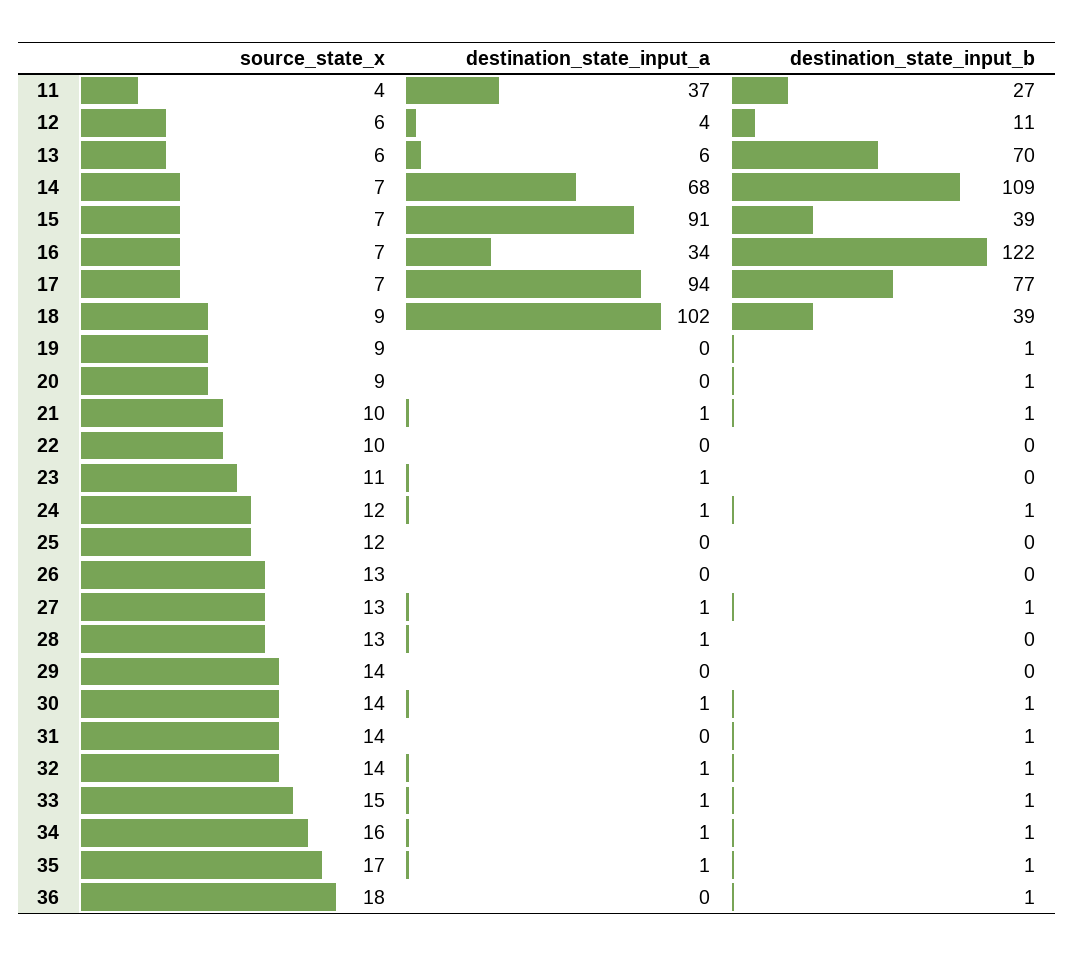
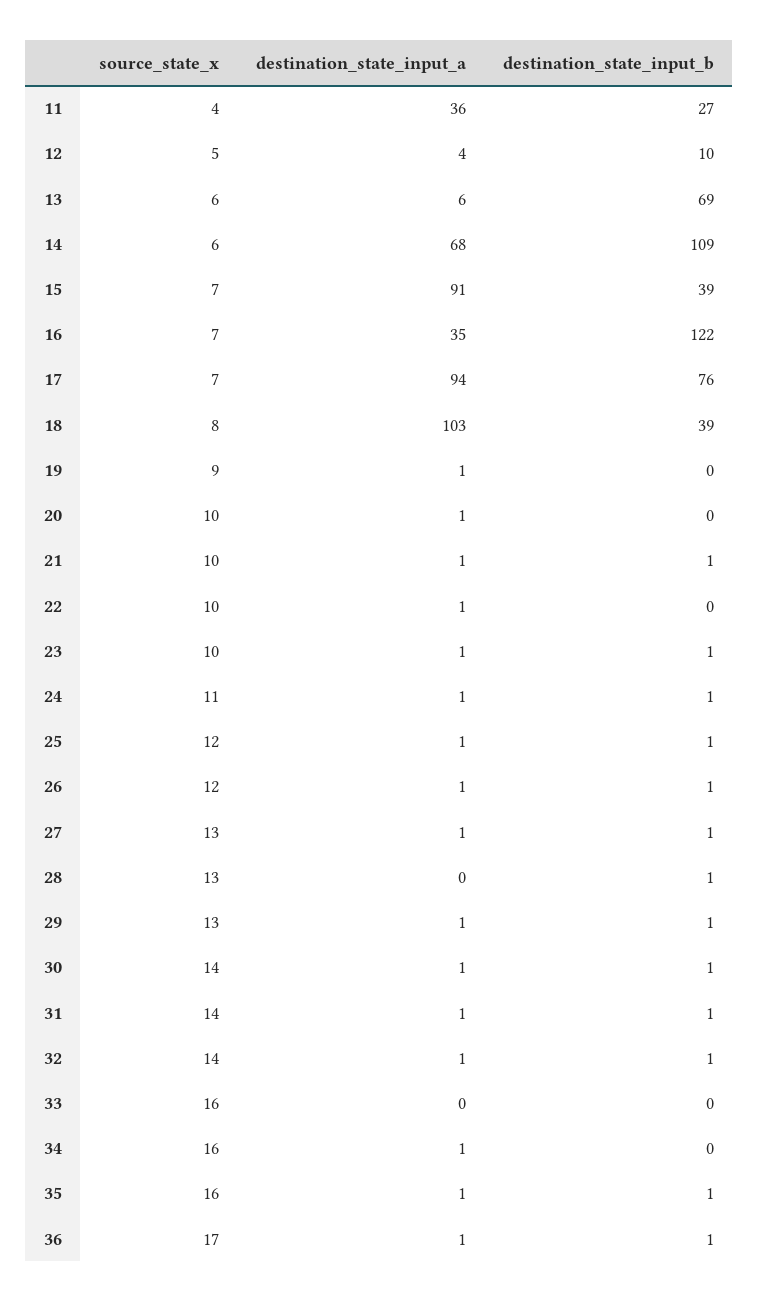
destination_state_input_a, 11: 37 -> 36
source_state_x, 12: 6 -> 5
destination_state_input_b, 12: 11 -> 10
destination_state_input_b, 13: 70 -> 69
source_state_x, 14: 7 -> 6
destination_state_input_a, 16: 34 -> 35
destination_state_input_b, 17: 77 -> 76
source_state_x, 18: 9 -> 8
destination_state_input_a, 18: 102 -> 103
destination_state_input_a, 19: 0 -> 1
destination_state_input_b, 19: 1 -> 0
source_state_x, 20: 9 -> 10
destination_state_input_a, 20: 0 -> 1
destination_state_input_b, 20: 1 -> 0
destination_state_input_a, 22: 0 -> 1
source_state_x, 23: 11 -> 10
destination_state_input_b, 23: 0 -> 1
source_state_x, 24: 12 -> 11
destination_state_input_a, 25: 0 -> 1
destination_state_input_b, 25: 0 -> 1
source_state_x, 26: 13 -> 12
destination_state_input_a, 26: 0 -> 1
destination_state_input_b, 26: 0 -> 1
destination_state_input_a, 28: 1 -> 0
destination_state_input_b, 28: 0 -> 1
source_state_x, 29: 14 -> 13
destination_state_input_a, 29: 0 -> 1
destination_state_input_b, 29: 0 -> 1
destination_state_input_a, 31: 0 -> 1
source_state_x, 33: 15 -> 16
destination_state_input_a, 33: 1 -> 0
destination_state_input_b, 33: 1 -> 0
destination_state_input_b, 34: 1 -> 0
source_state_x, 35: 17 -> 16
source_state_x, 36: 18 -> 17
destination_state_input_a, 36: 0 -> 1

